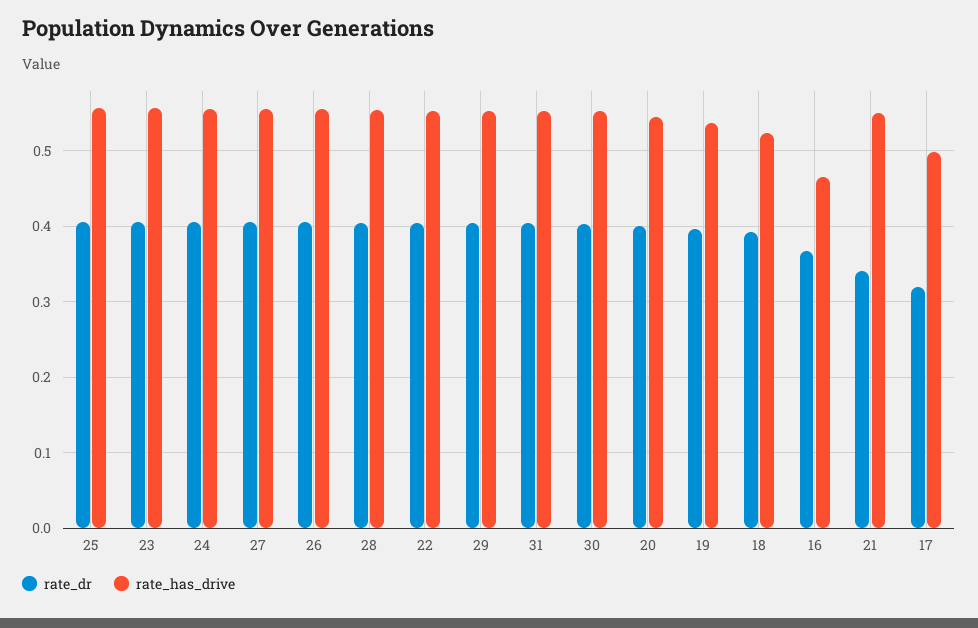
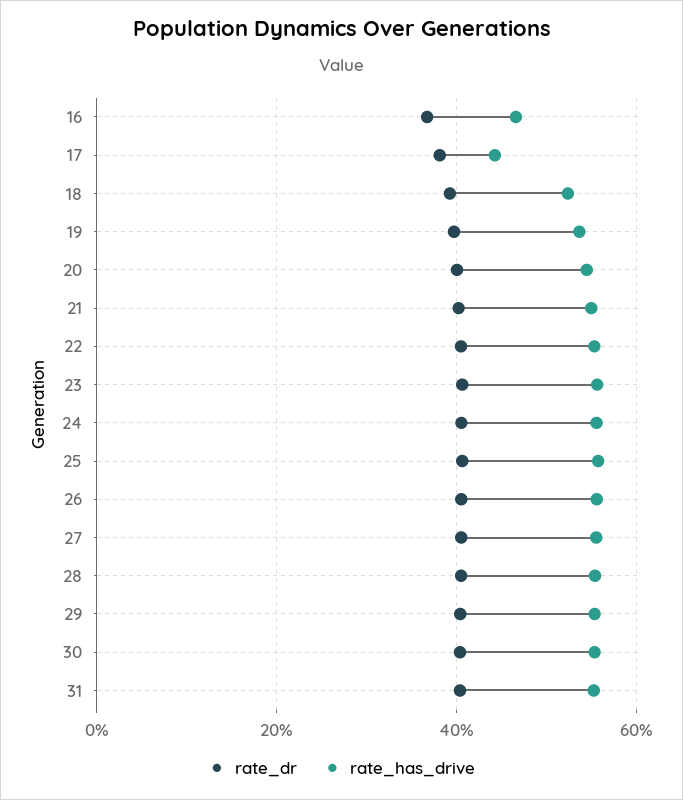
rate_dr, 21: 0.34 -> 0.4
rate_dr, 17: 0.32 -> 0.38
rate_has_drive, 17: 0.5 -> 0.44

